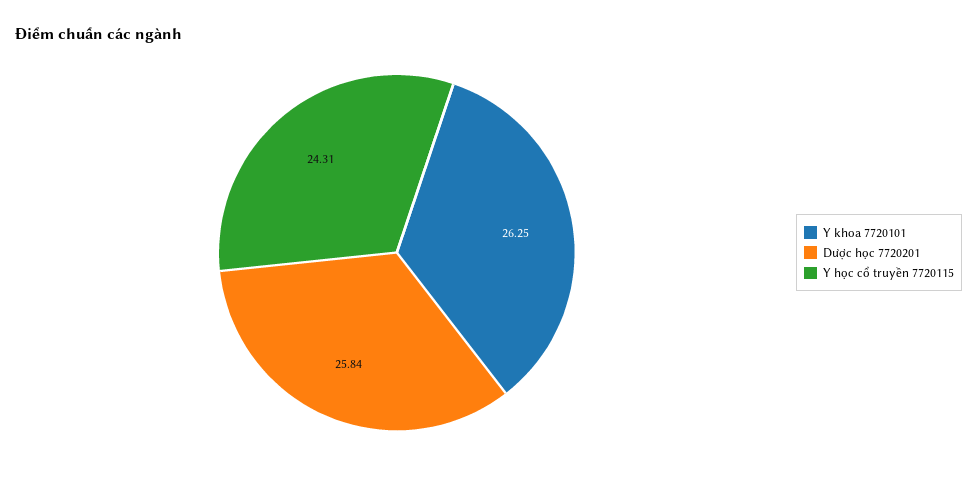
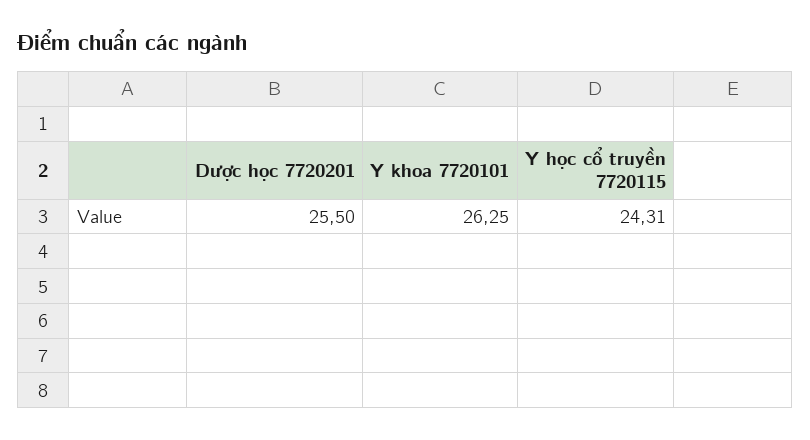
Dược học 7720201: 25.84 -> 25.5

